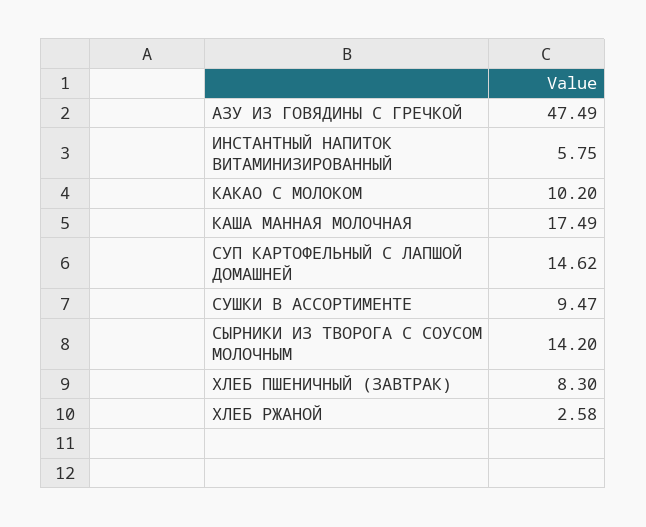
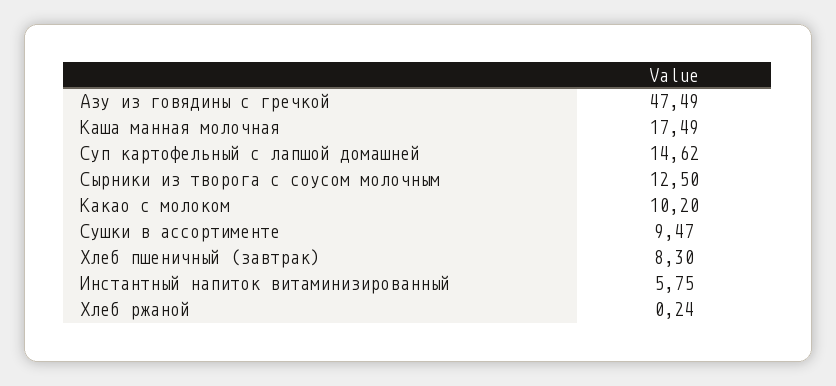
СЫРНИКИ ИЗ ТВОРОГА С СОУСОМ МОЛОЧНЫМ: 14.2 -> 12.5
ХЛЕБ РЖАНОЙ: 2.58 -> 0.24

